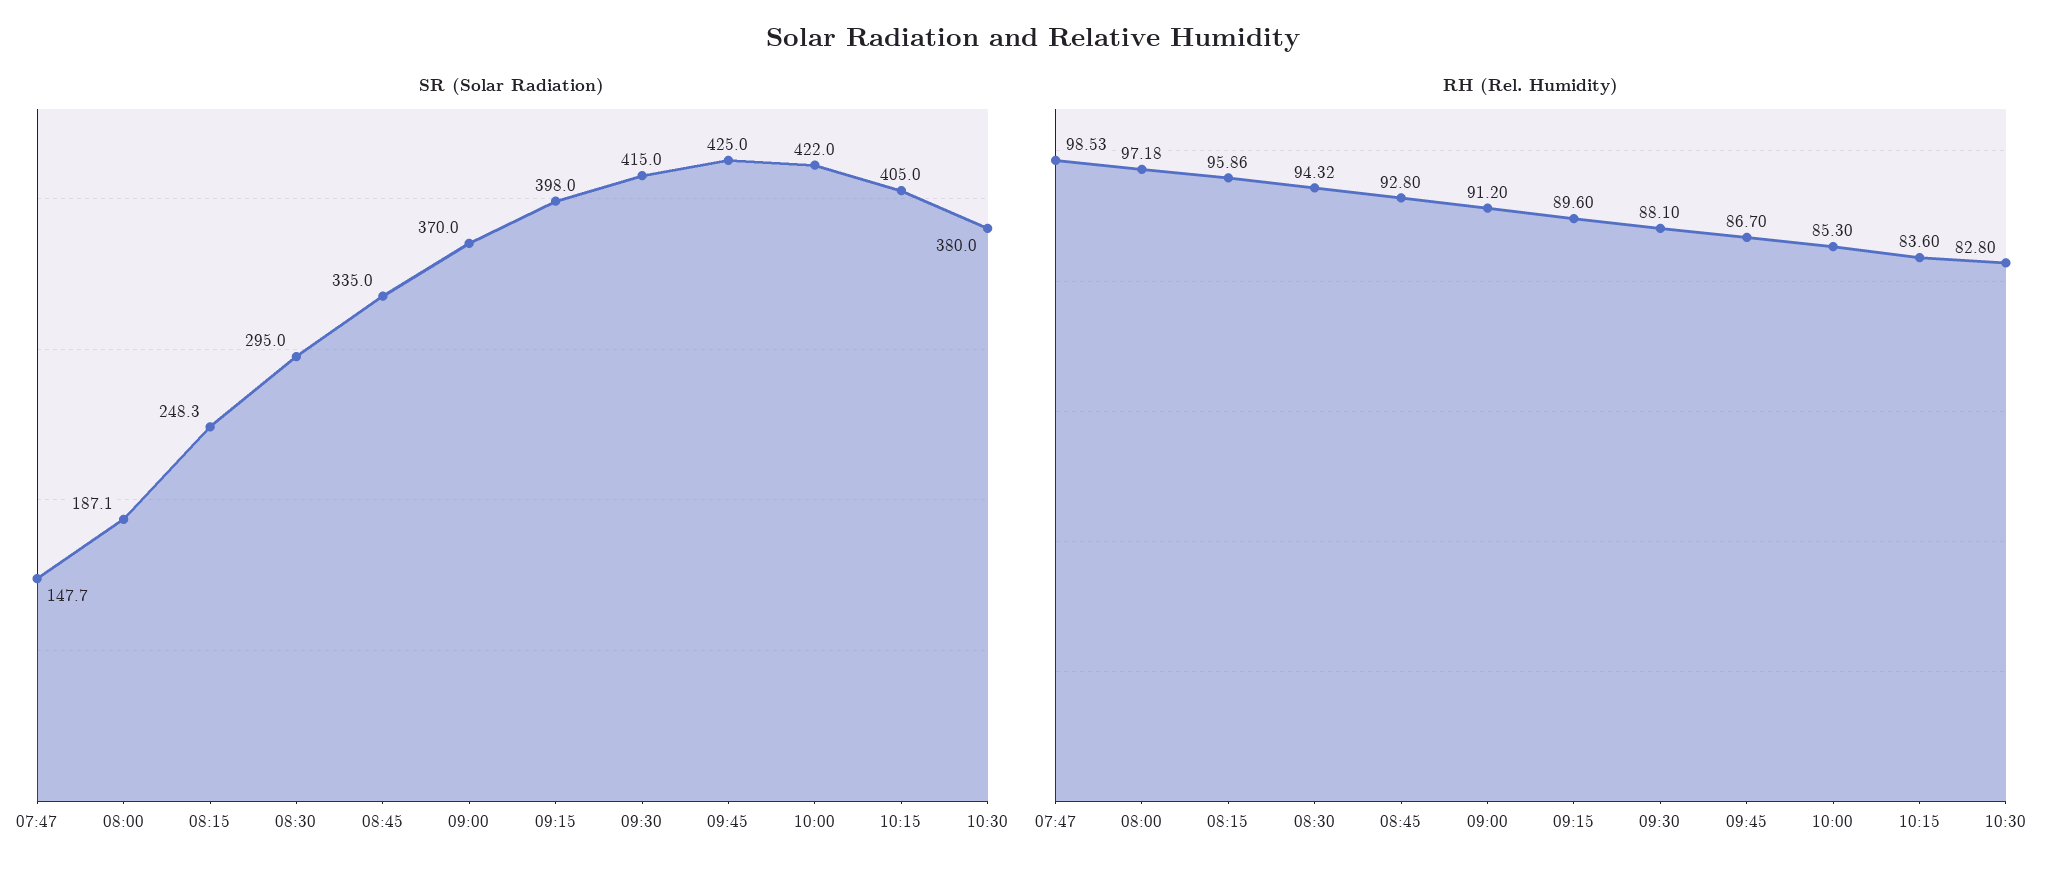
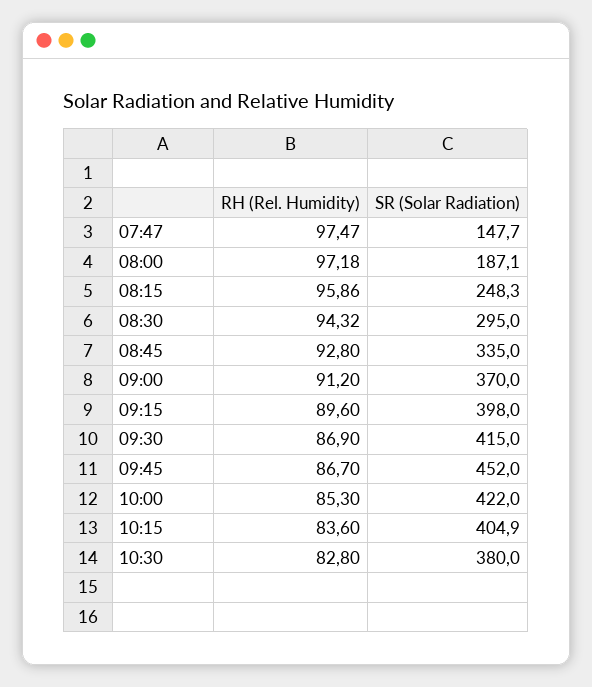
SR (Solar Radiation), 09:45: 425 -> 452
SR (Solar Radiation), 10:15: 405 -> 404.9
RH (Rel. Humidity), 07:47: 98.53 -> 97.47
RH (Rel. Humidity), 09:30: 88.1 -> 86.9

